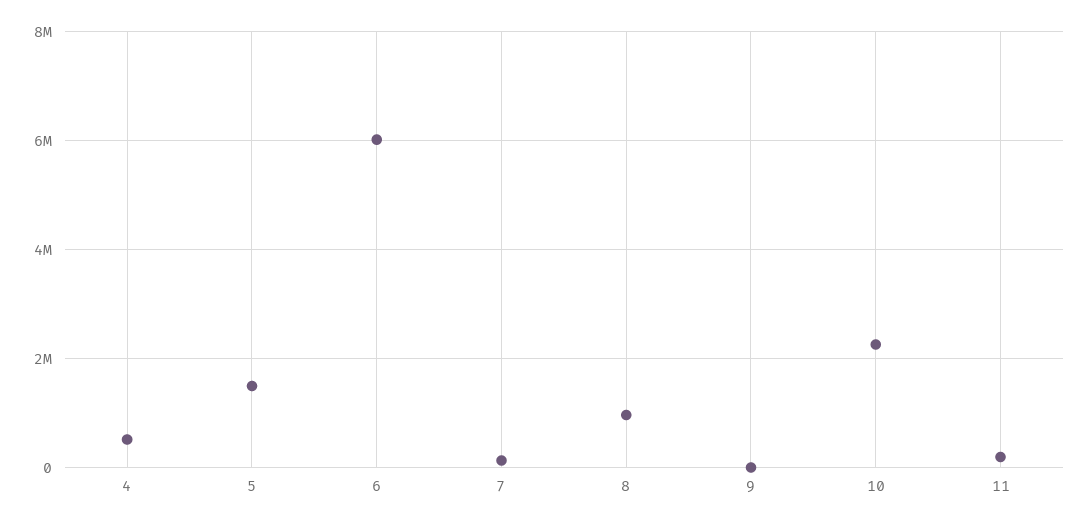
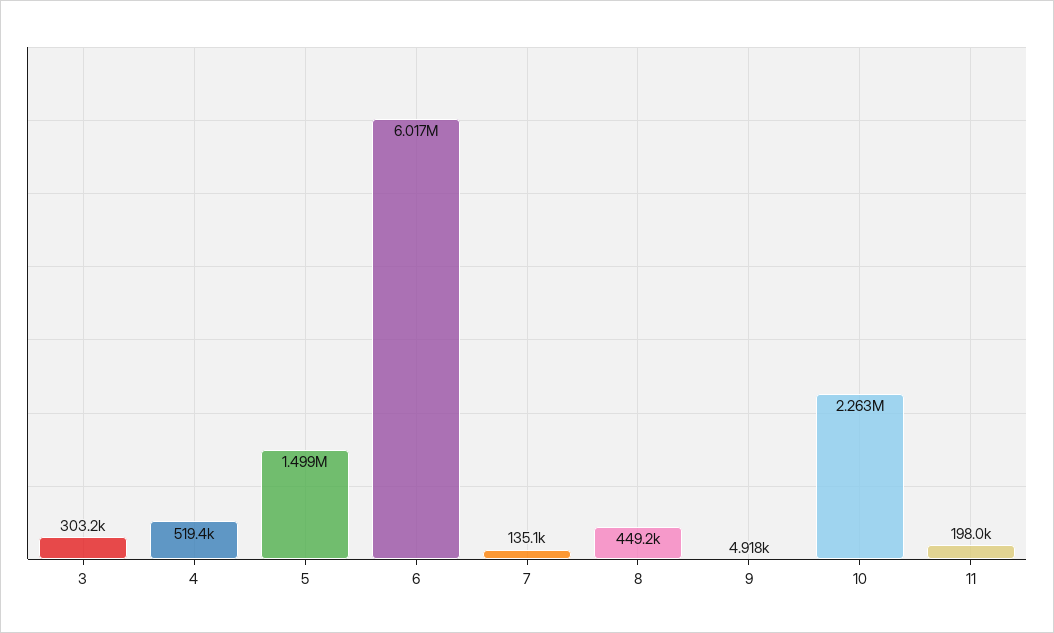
8: 1000000 -> 449200
3: none -> 303200

